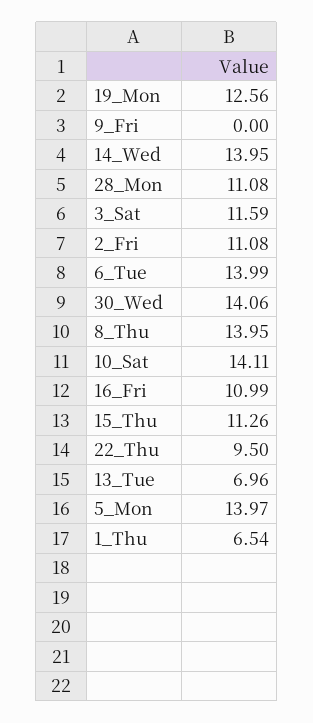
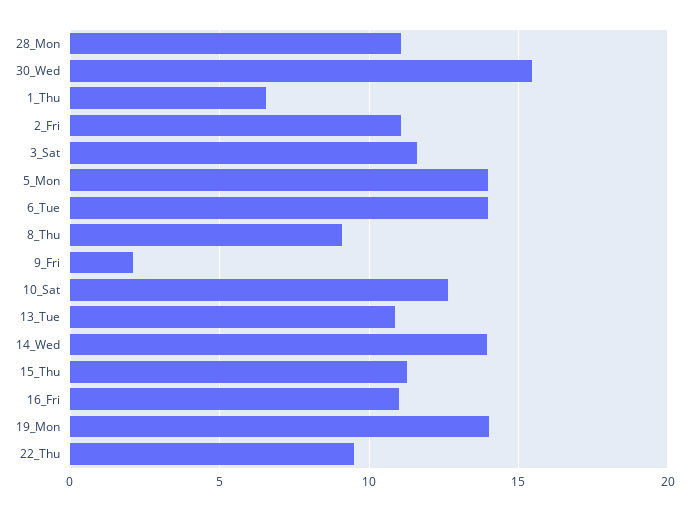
19_Mon: 12.56 -> 14
9_Fri: 0 -> 2
30_Wed: 14.06 -> 15.5
8_Thu: 13.95 -> 9
10_Sat: 14.11 -> 12.5
13_Tue: 6.96 -> 11

